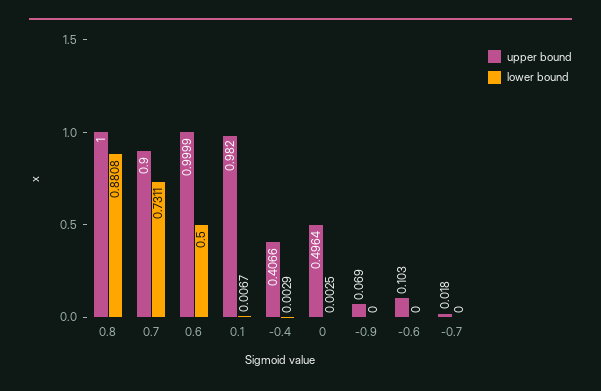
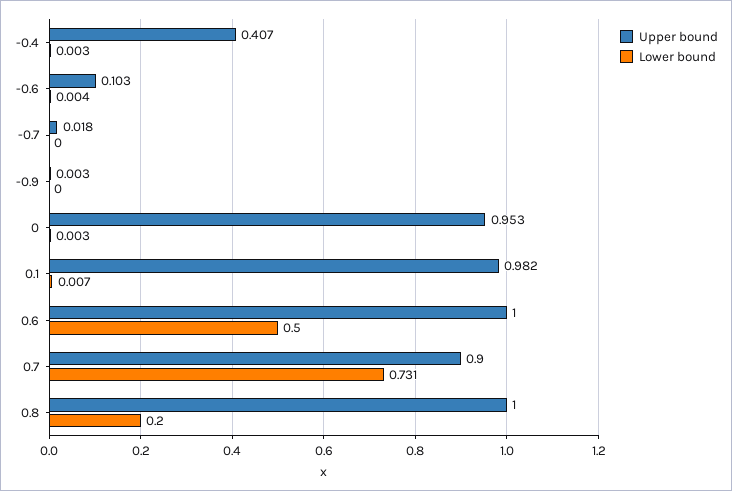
lower bound, 0.8: 0.8808 -> 0.2
upper bound, 0: 0.4964 -> 0.953
upper bound, -0.9: 0.069 -> 0.003
lower bound, -0.6: 0 -> 0.004

